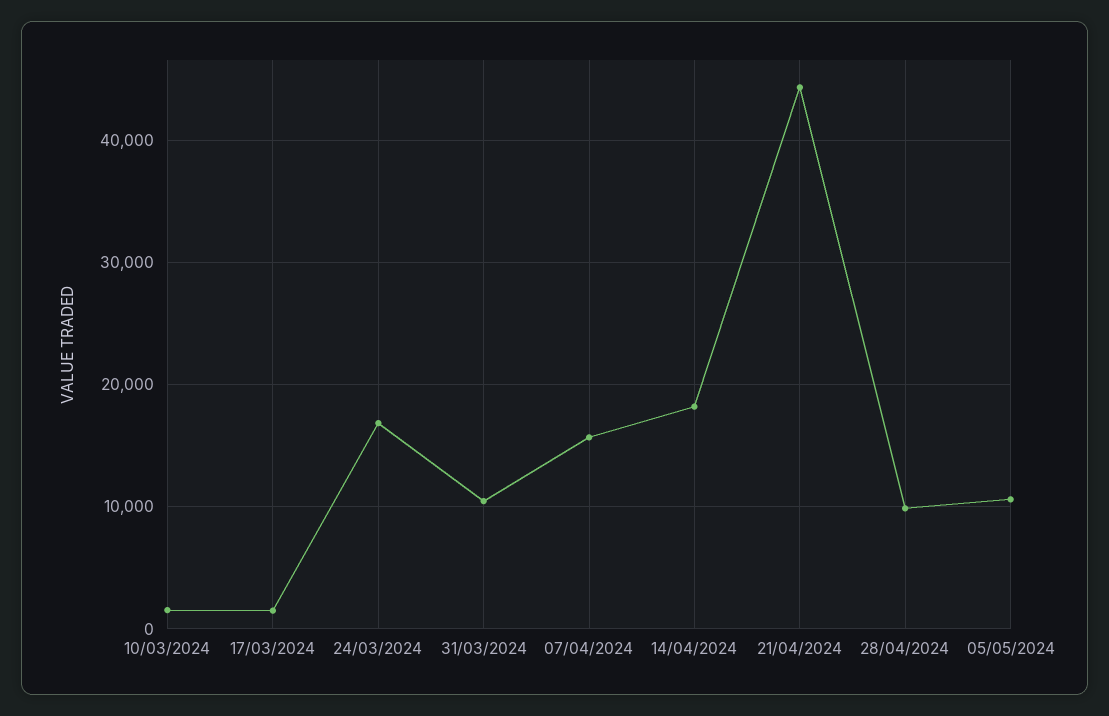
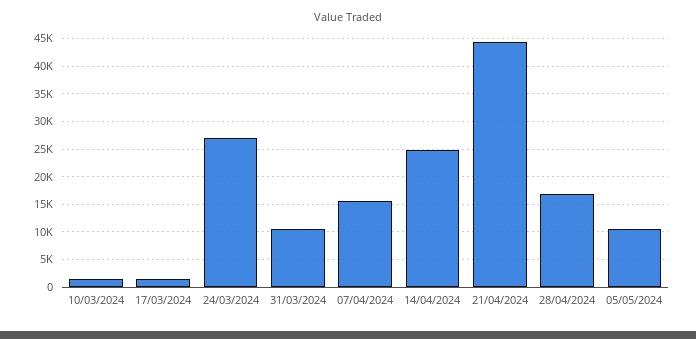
24/03/2024: 17000 -> 27500
14/04/2024: 18000 -> 25000
28/04/2024: 10000 -> 17500

